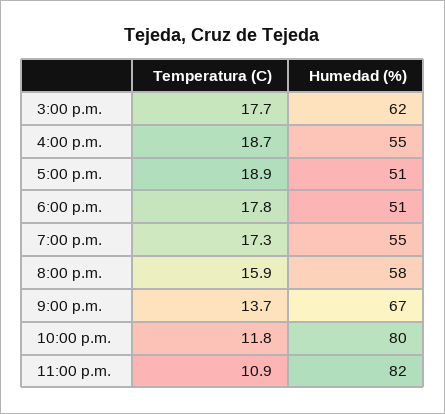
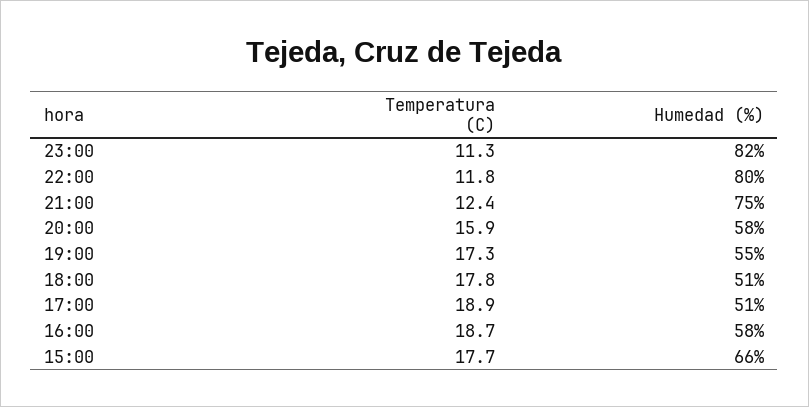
Humedad (%), 3:00 p.m.: 62 -> 66
Humedad (%), 4:00 p.m.: 55 -> 58
Temperatura (C), 9:00 p.m.: 13.7 -> 12.4
Humedad (%), 9:00 p.m.: 67 -> 75
Temperatura (C), 11:00 p.m.: 10.9 -> 11.3

